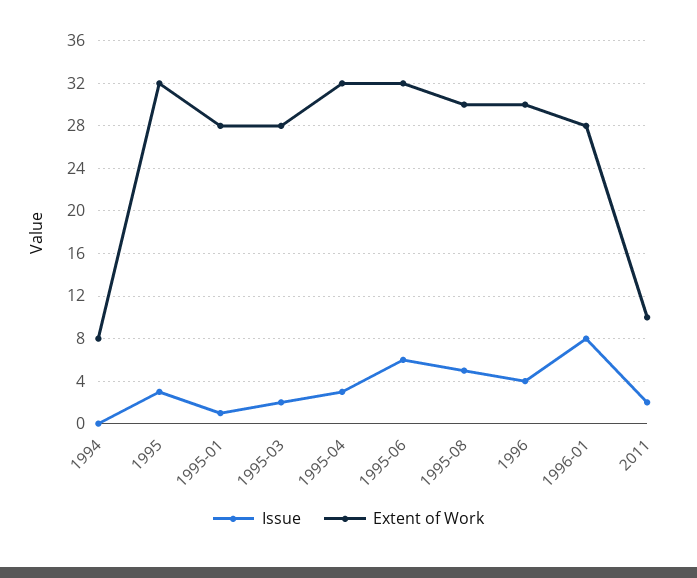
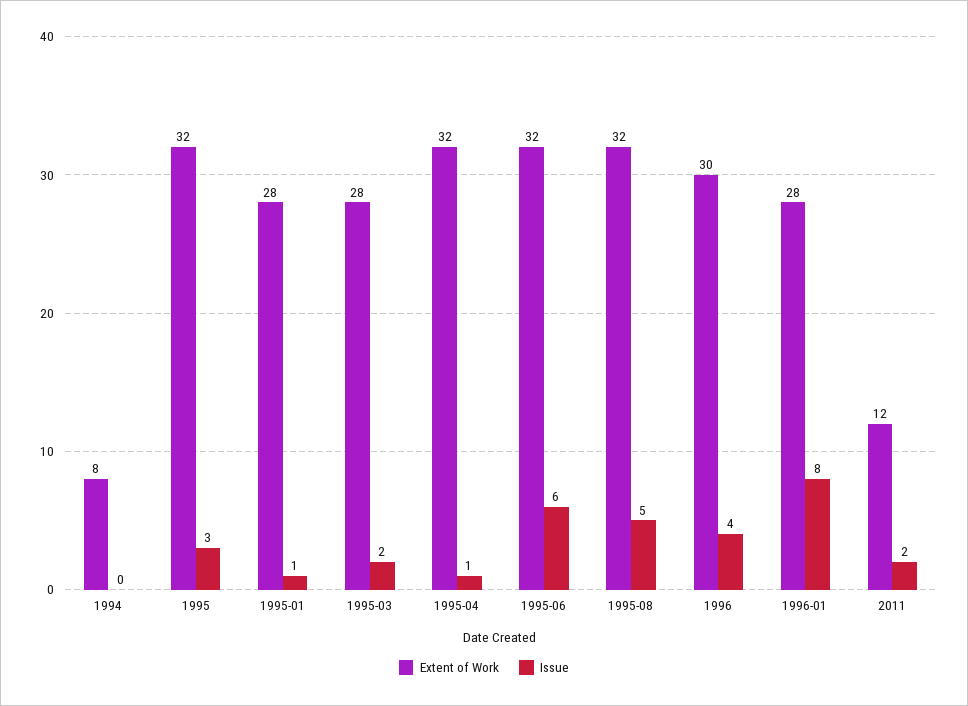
Issue, 1995-04: 3 -> 1
Extent of Work, 1995-08: 30 -> 32
Extent of Work, 2011: 10 -> 12

